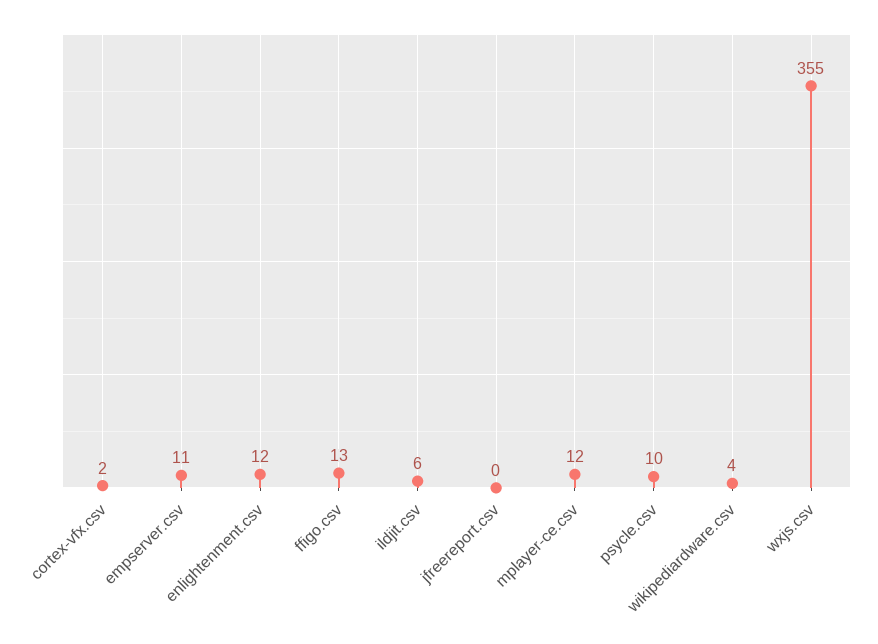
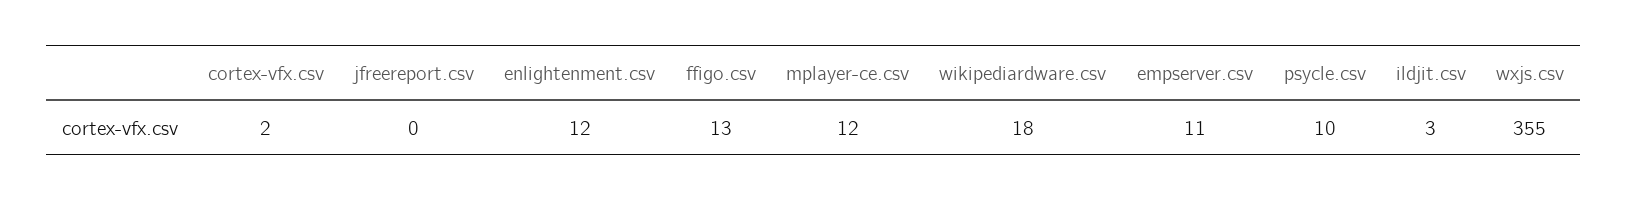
ildjit.csv: 6 -> 3
wikipediardware.csv: 4 -> 18

